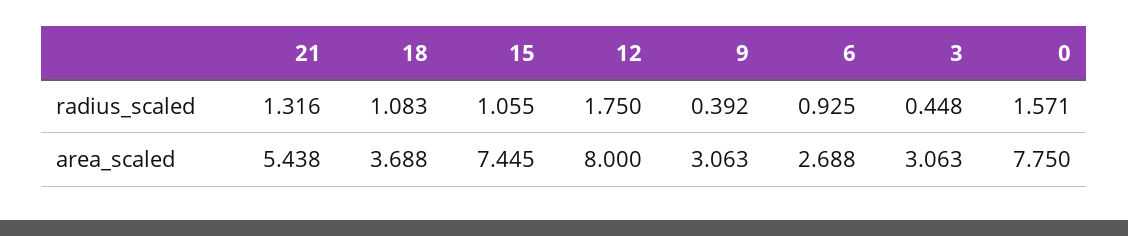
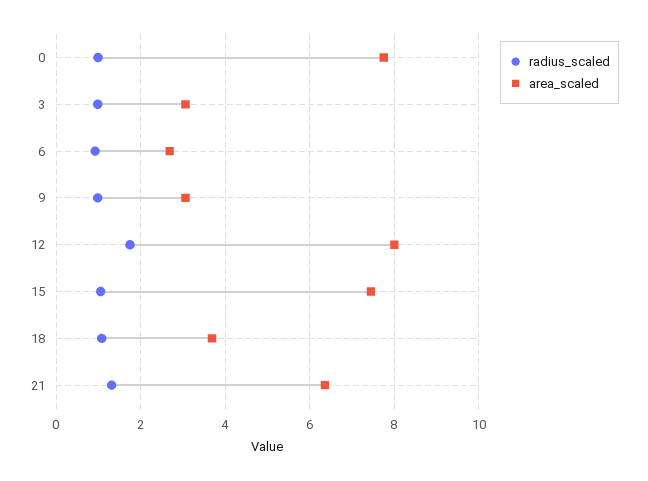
radius_scaled, 9: 0.392 -> 1
radius_scaled, 3: 0.448 -> 1
radius_scaled, 0: 1.571 -> 1
area_scaled, 21: 5.438 -> 6.4

